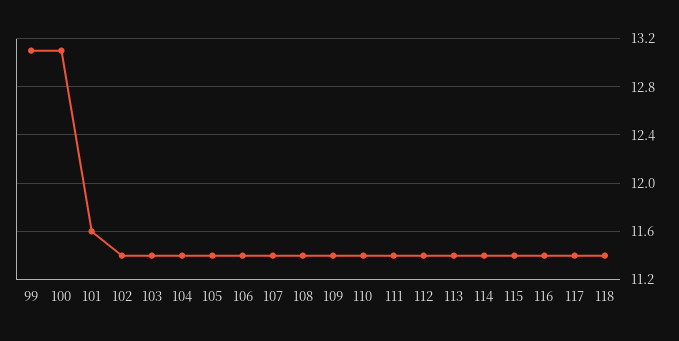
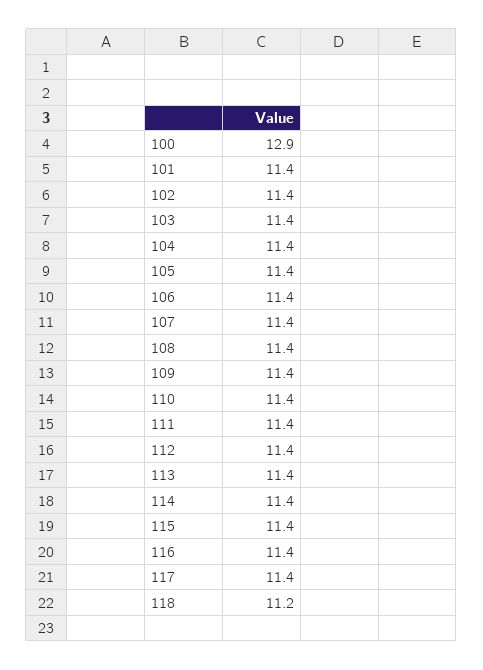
99: 13.1 -> none
100: 13.1 -> 12.9
101: 11.6 -> 11.4
118: 11.4 -> 11.2

